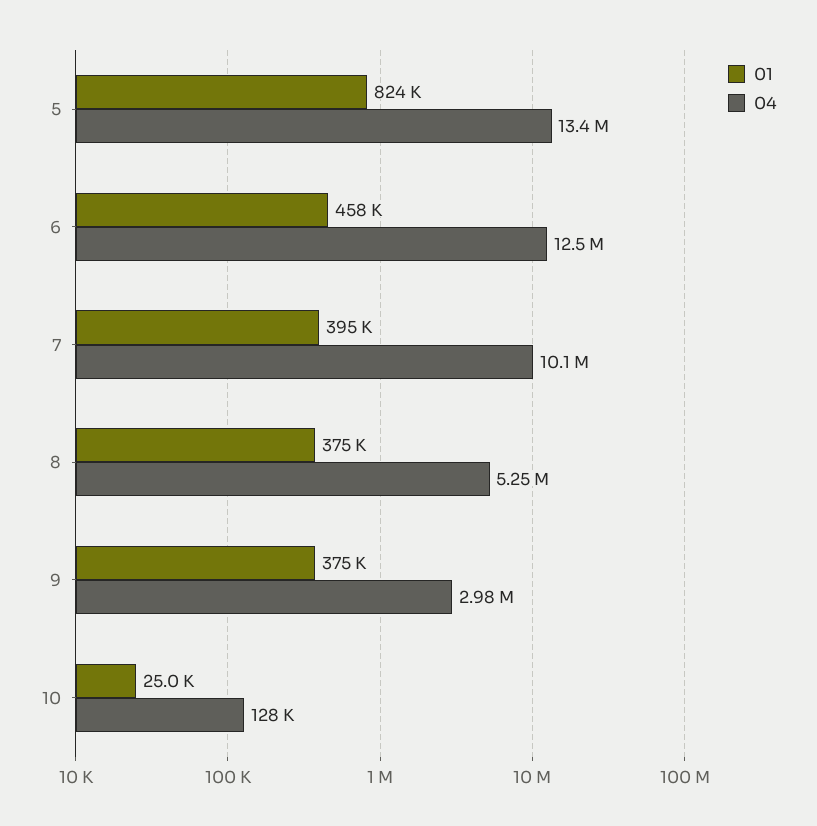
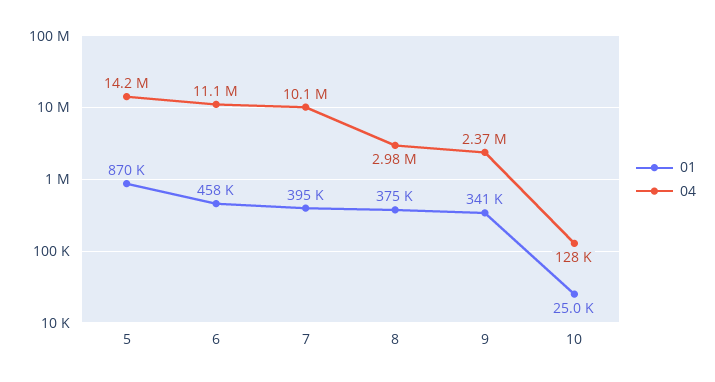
01, 5: 824000 -> 870000
04, 5: 13400000 -> 14200000
04, 6: 12500000 -> 11100000
04, 8: 5250000 -> 2980000
01, 9: 375000 -> 341000
04, 9: 2980000 -> 2370000

